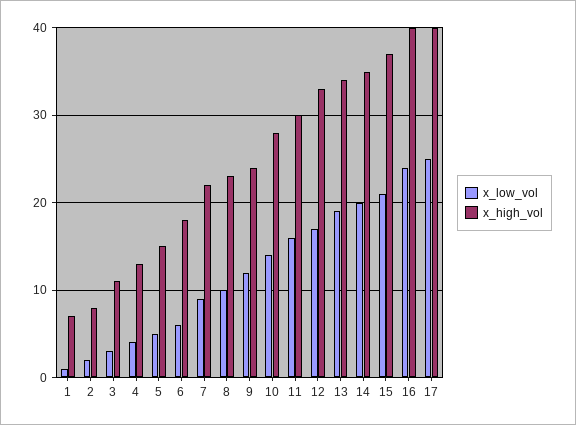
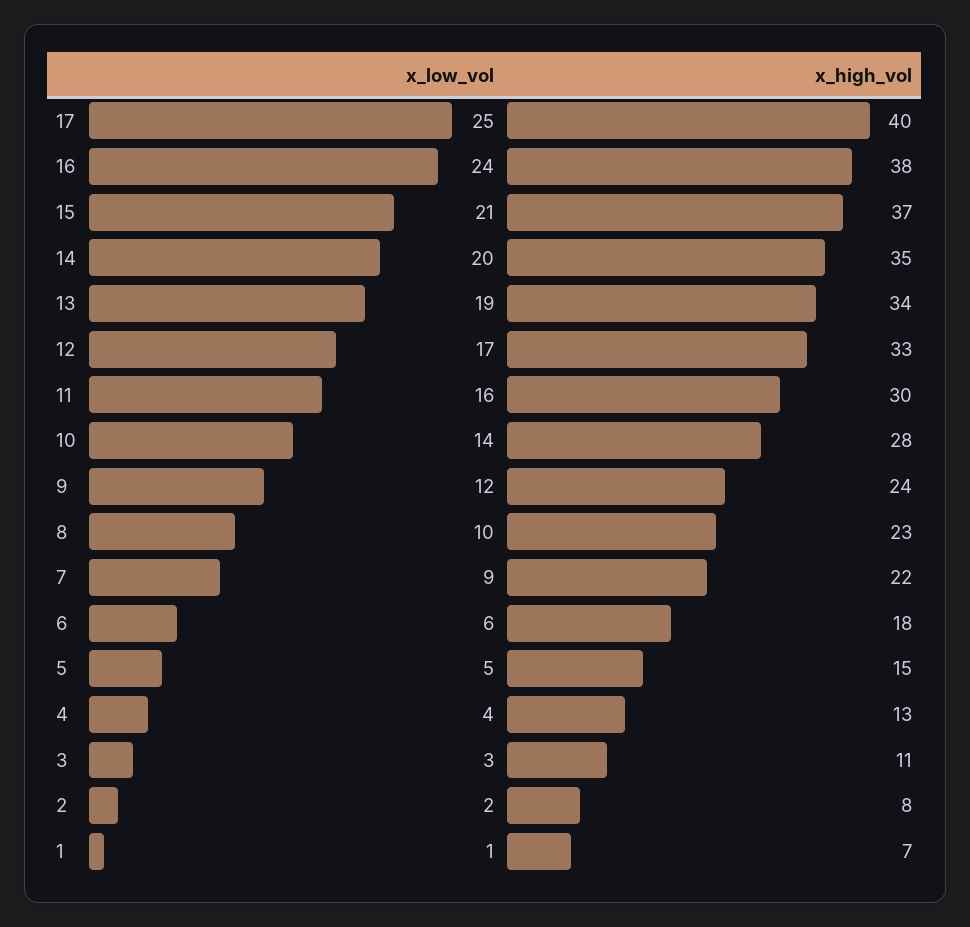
x_high_vol, 16: 40 -> 38

